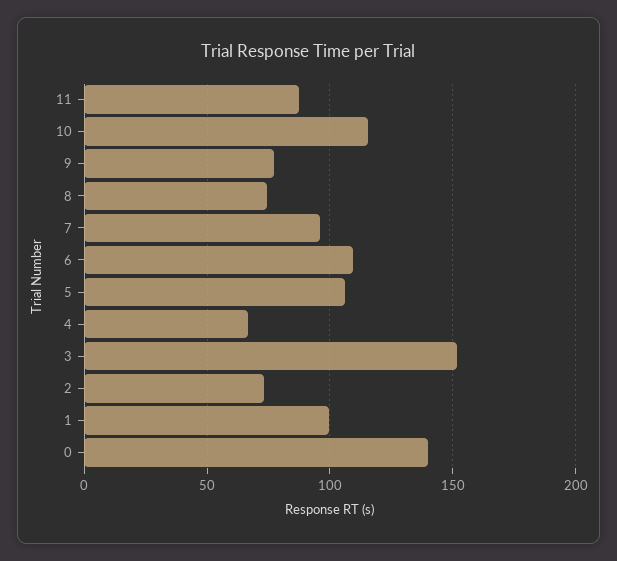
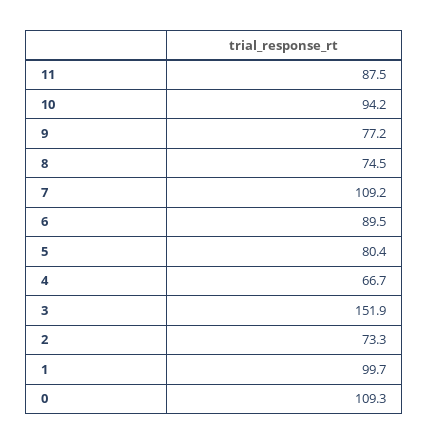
10: 115 -> 94.2
7: 95 -> 109.2
6: 110 -> 89.5
5: 105 -> 80.4
0: 140 -> 109.3

